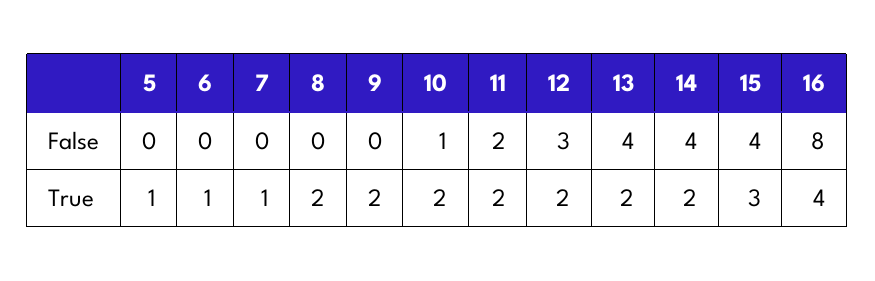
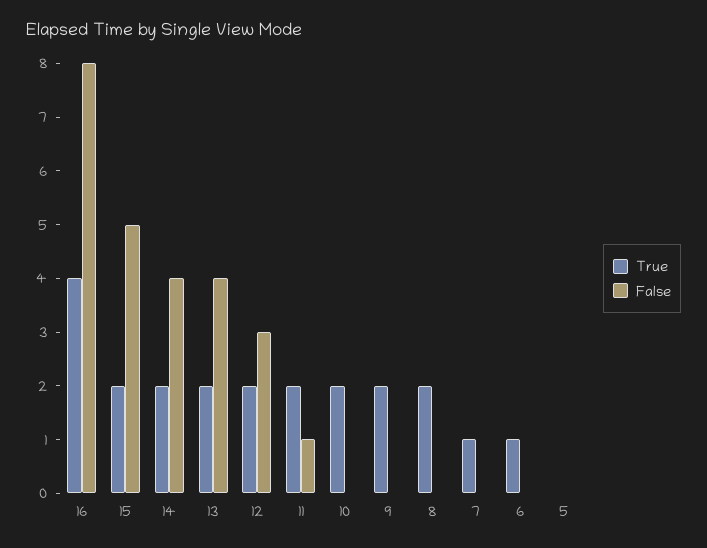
False, 10: 1 -> 0
False, 11: 2 -> 1
False, 15: 4 -> 5
True, 5: 1 -> 0
True, 15: 3 -> 2

